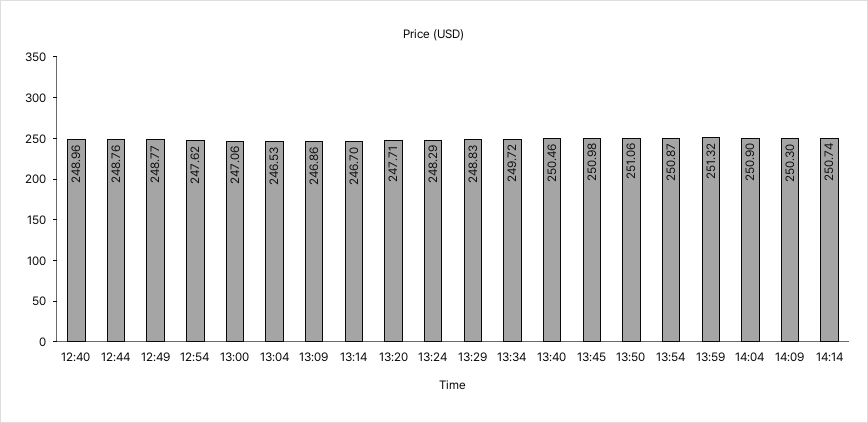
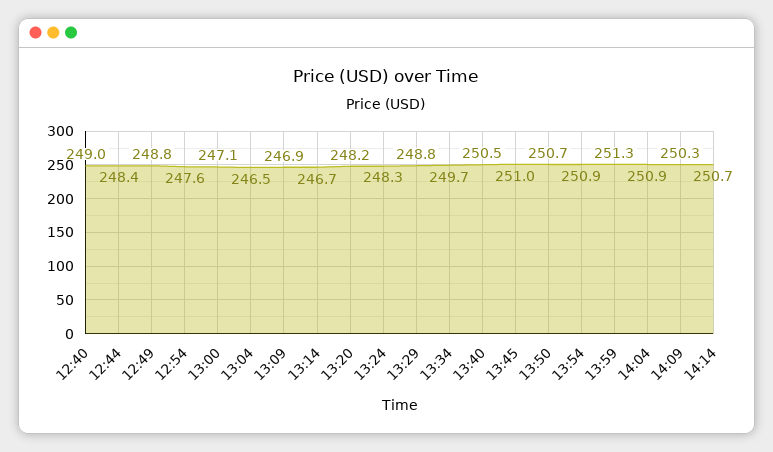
12:44: 248.76 -> 248.4
13:20: 247.71 -> 248.2
13:50: 251.06 -> 250.7

